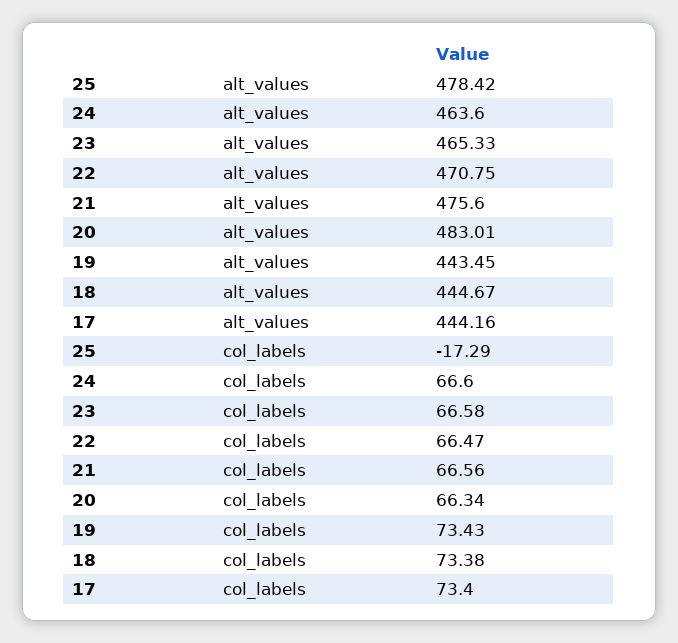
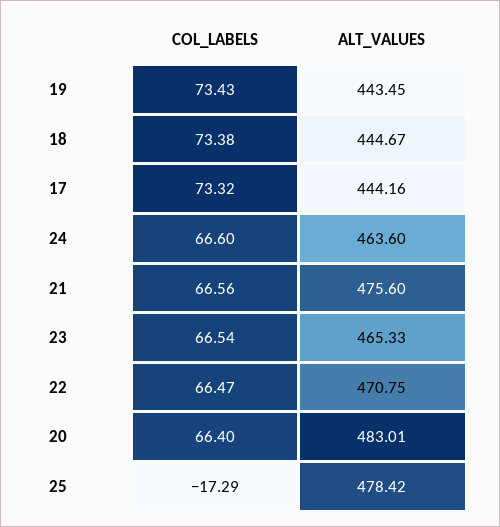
23, col_labels: 66.58 -> 66.54
20, col_labels: 66.34 -> 66.4
17, col_labels: 73.4 -> 73.32

